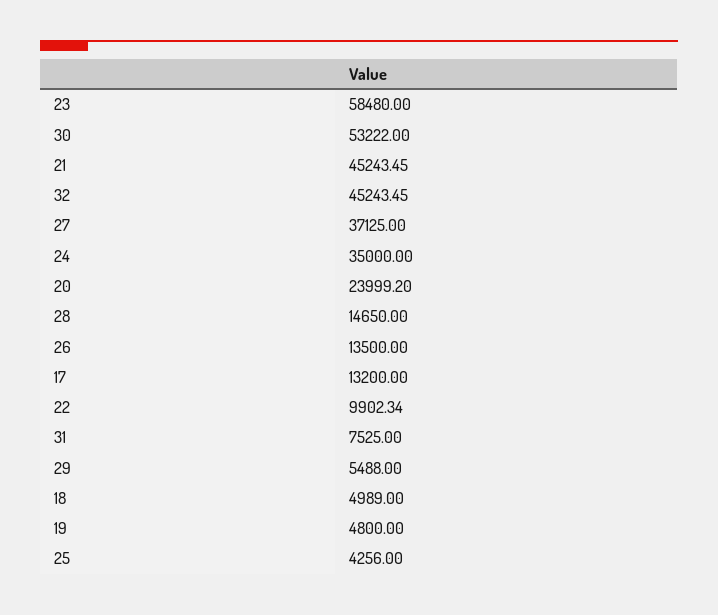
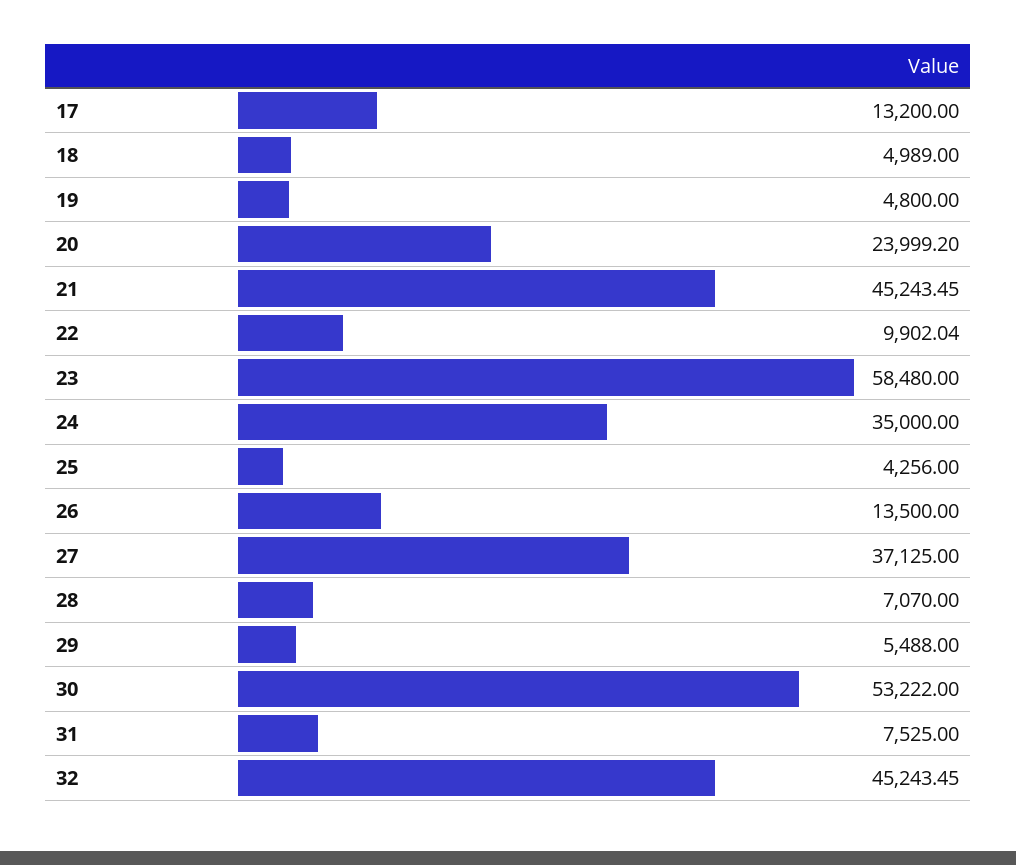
28: 14650 -> 7070
22: 9902.34 -> 9902.04

